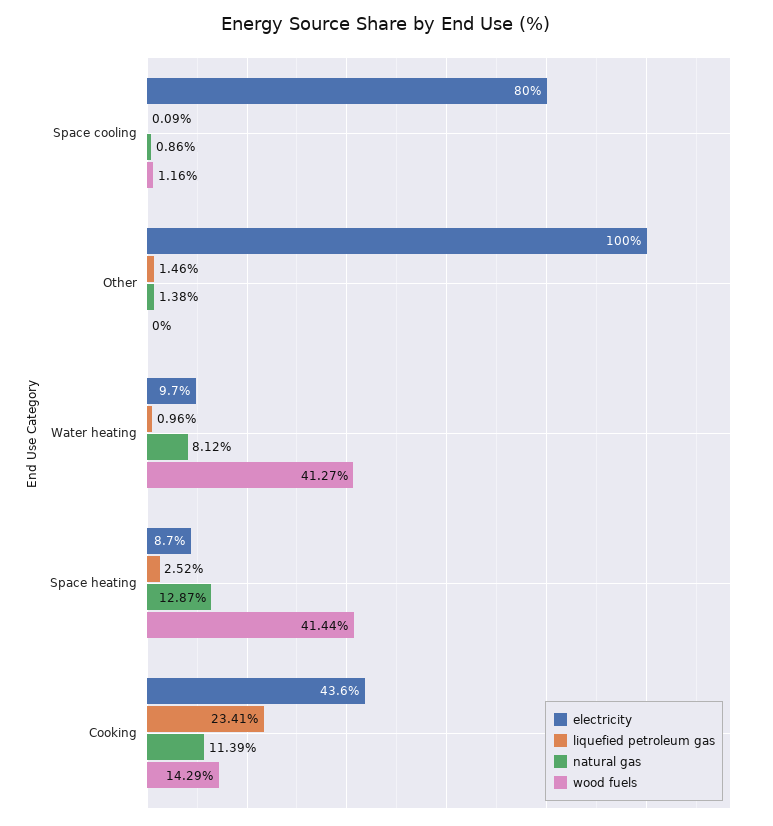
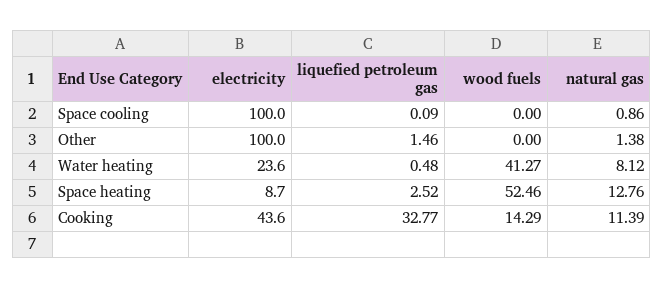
electricity, Space cooling: 80 -> 100
wood fuels, Space cooling: 1.16 -> 0
electricity, Water heating: 9.7 -> 23.6
liquefied petroleum gas, Water heating: 0.96 -> 0.48
natural gas, Space heating: 12.87 -> 12.76
wood fuels, Space heating: 41.44 -> 52.46
liquefied petroleum gas, Cooking: 23.41 -> 32.77

